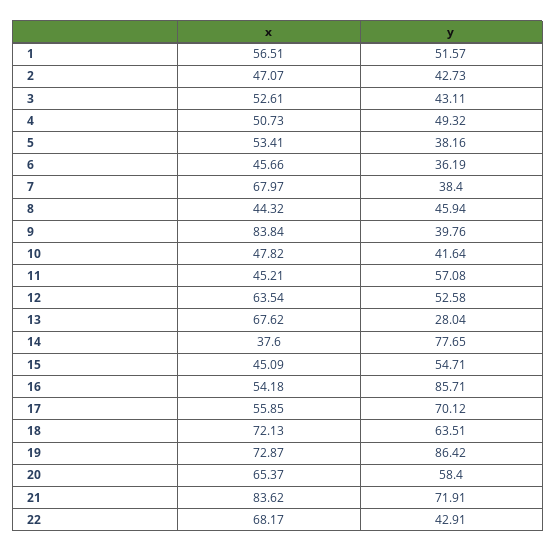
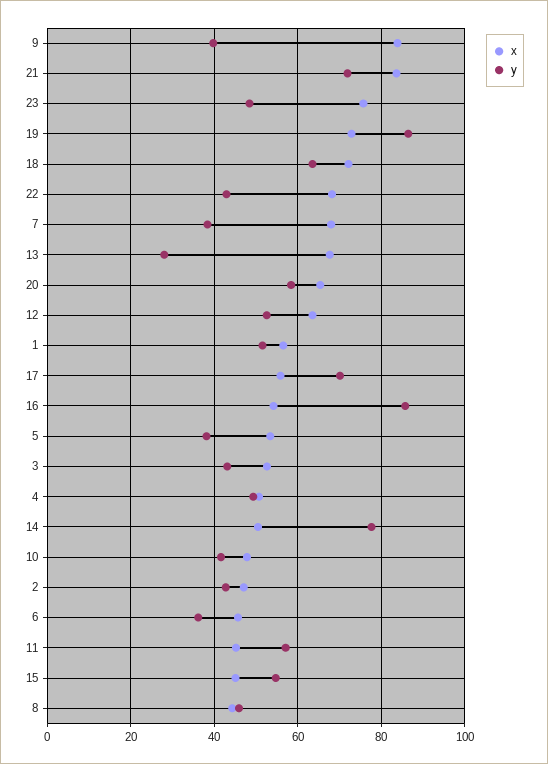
x, 14: 37.6 -> 50
x, 23: none -> 76
y, 23: none -> 48

